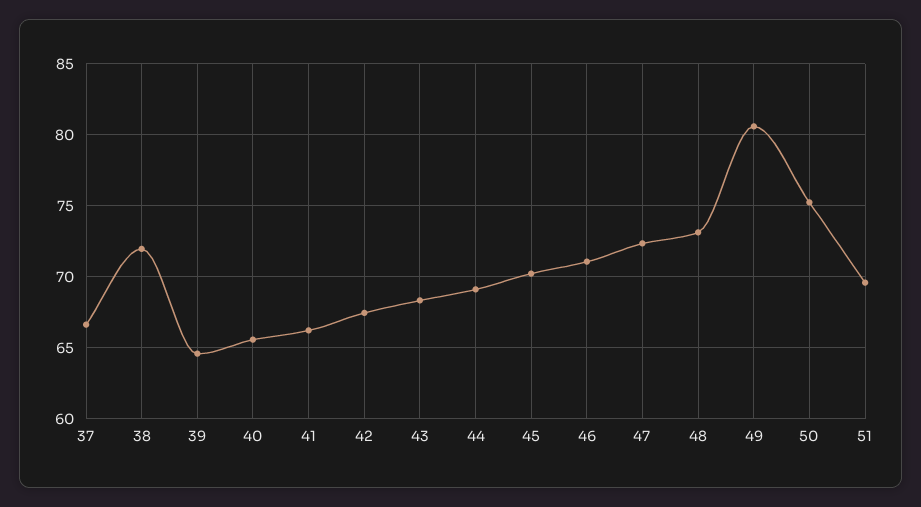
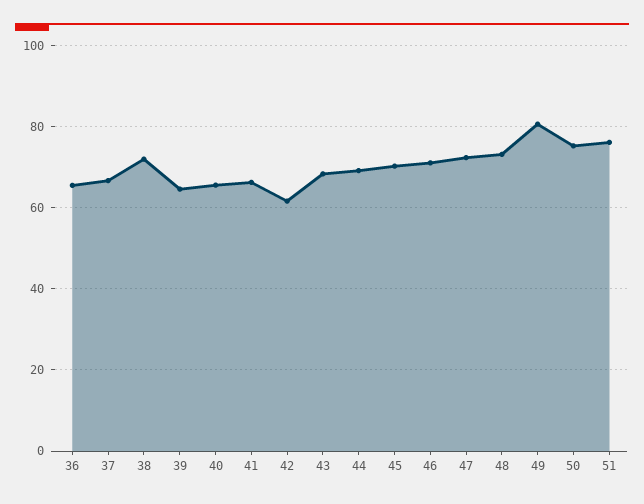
42: 67.5 -> 62
51: 69.5 -> 76
36: none -> 66

